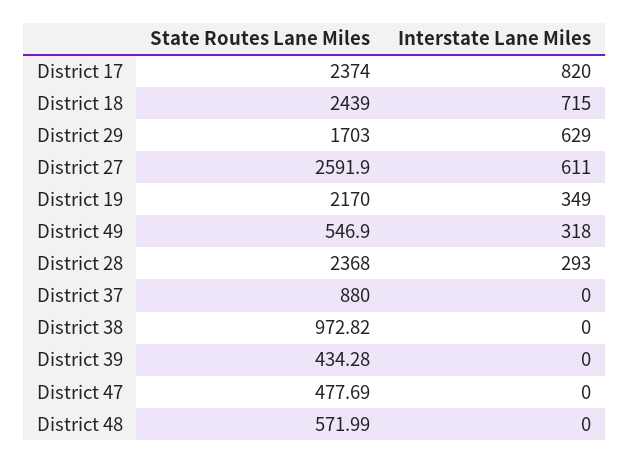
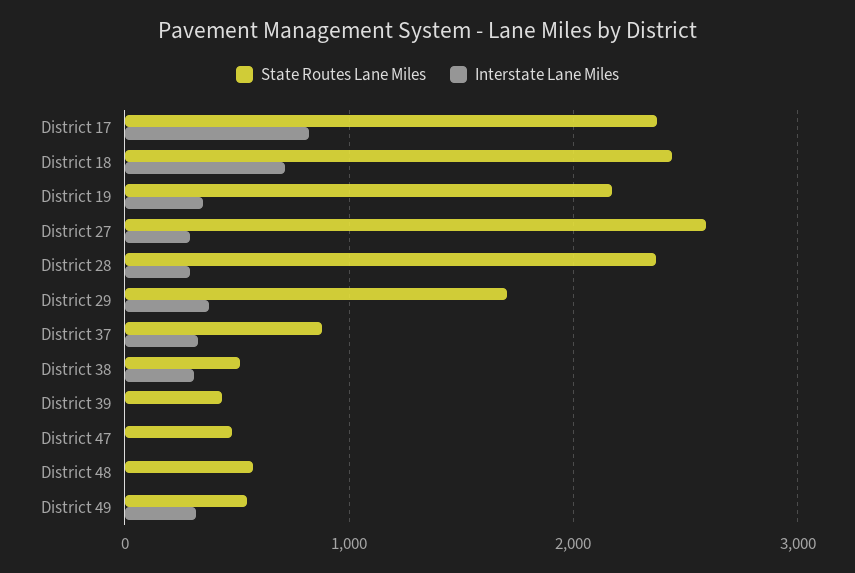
Interstate Lane Miles, District 29: 629 -> 400
Interstate Lane Miles, District 27: 611 -> 300
Interstate Lane Miles, District 37: 0 -> 300
State Routes Lane Miles, District 38: 972.82 -> 500
Interstate Lane Miles, District 38: 0 -> 300

